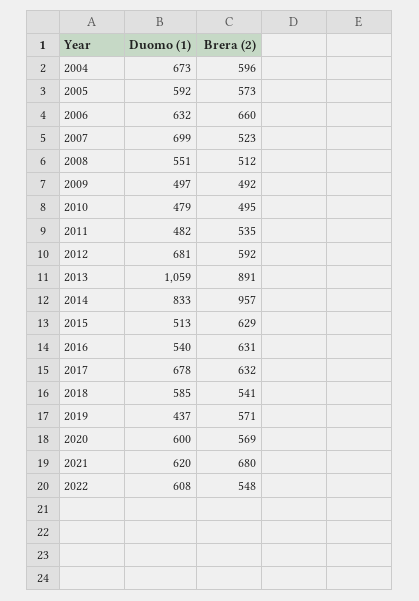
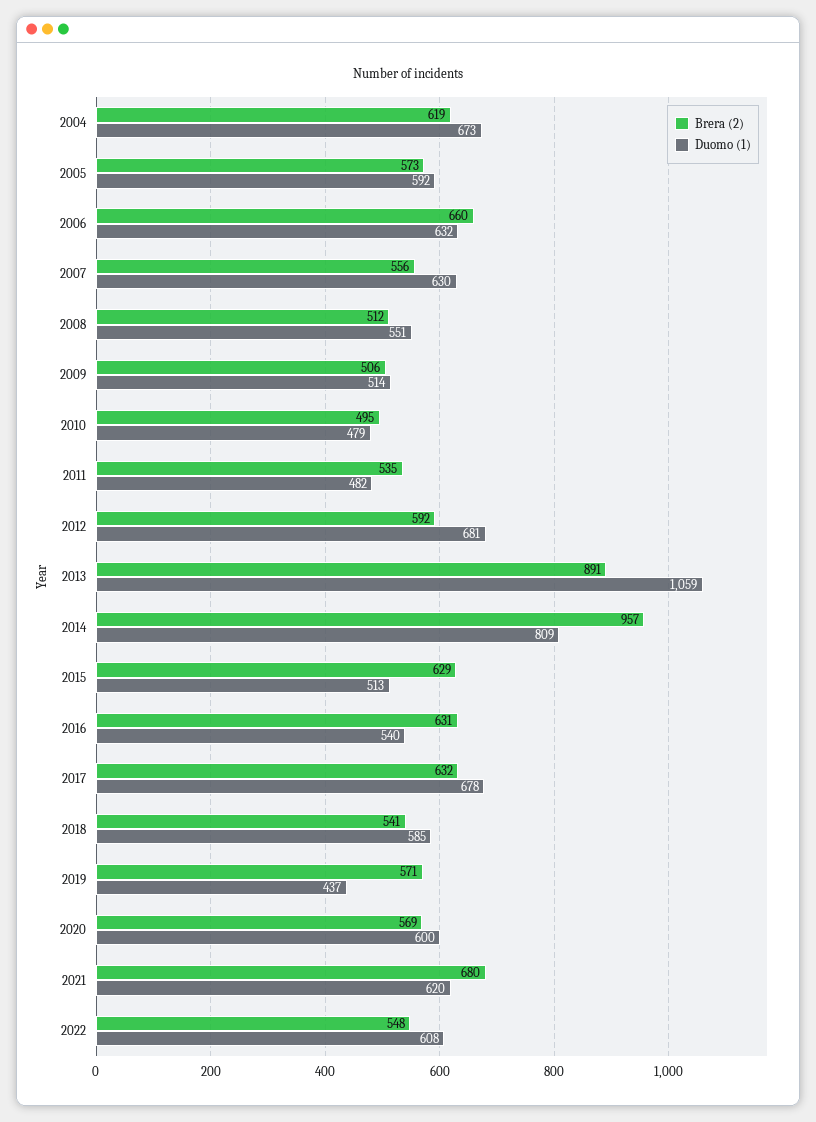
Brera (2), 2004: 596 -> 619
Duomo (1), 2007: 699 -> 630
Brera (2), 2007: 523 -> 556
Duomo (1), 2009: 497 -> 514
Brera (2), 2009: 492 -> 506
Duomo (1), 2014: 833 -> 809

